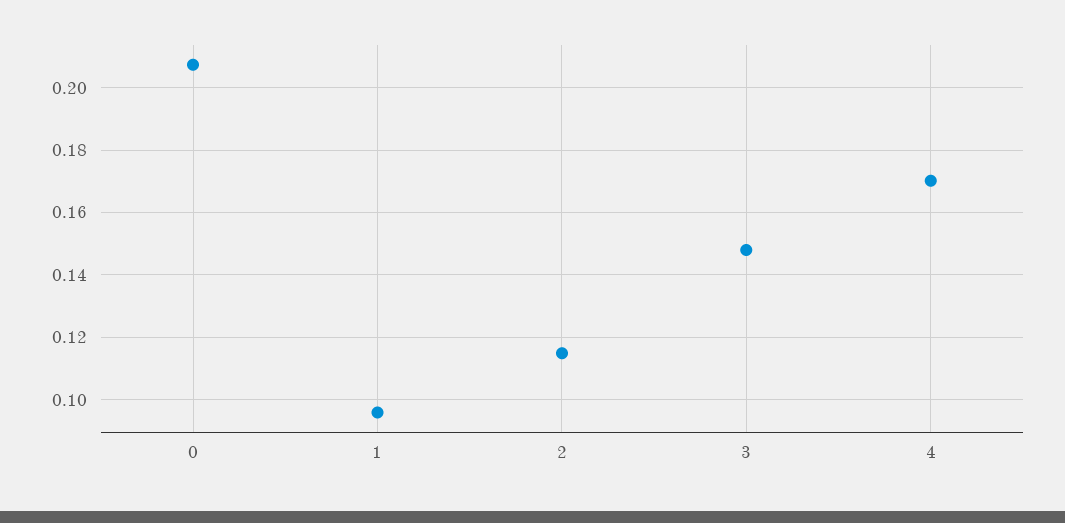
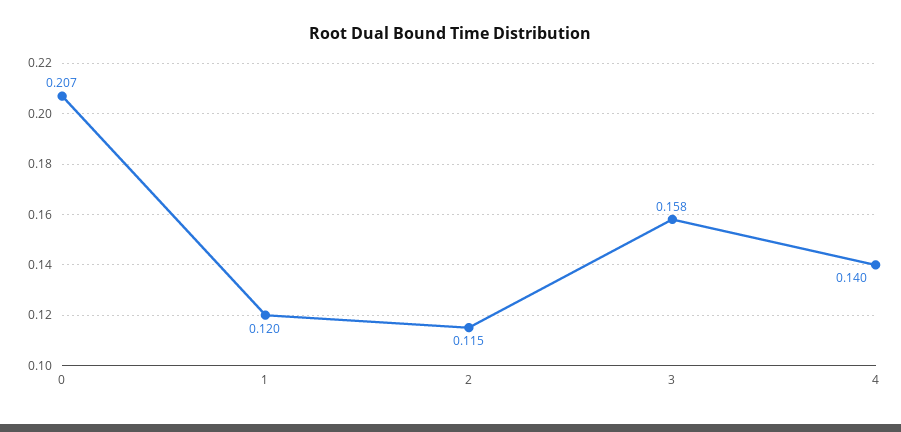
1: 0.096 -> 0.12
3: 0.148 -> 0.158
4: 0.17 -> 0.14

